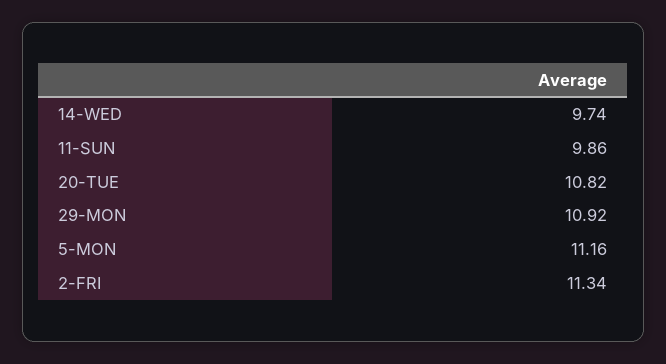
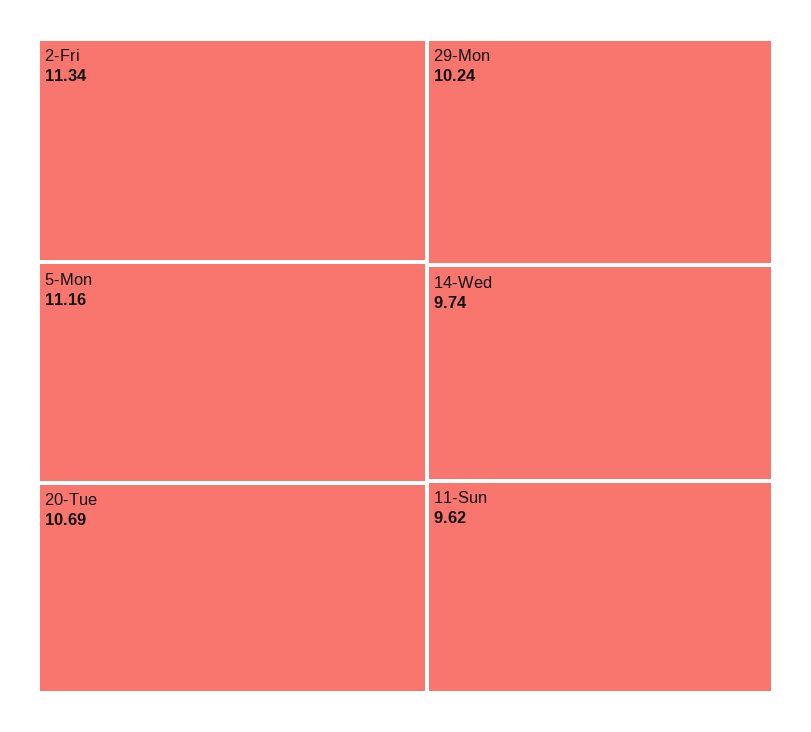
11-SUN: 9.86 -> 9.62
20-TUE: 10.82 -> 10.69
29-MON: 10.92 -> 10.24

